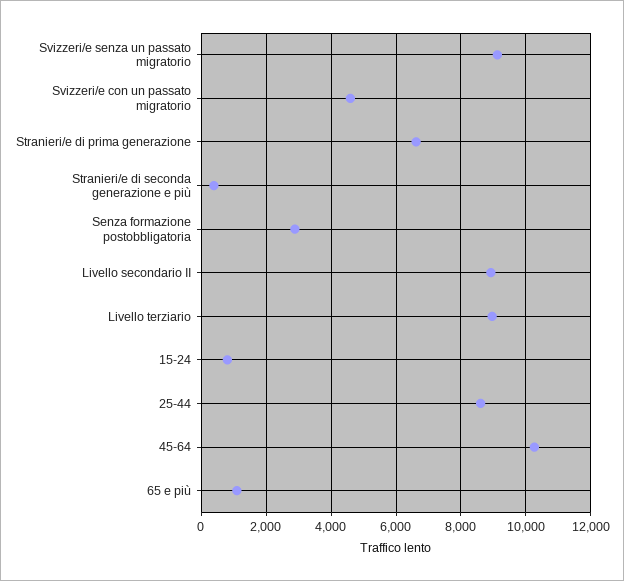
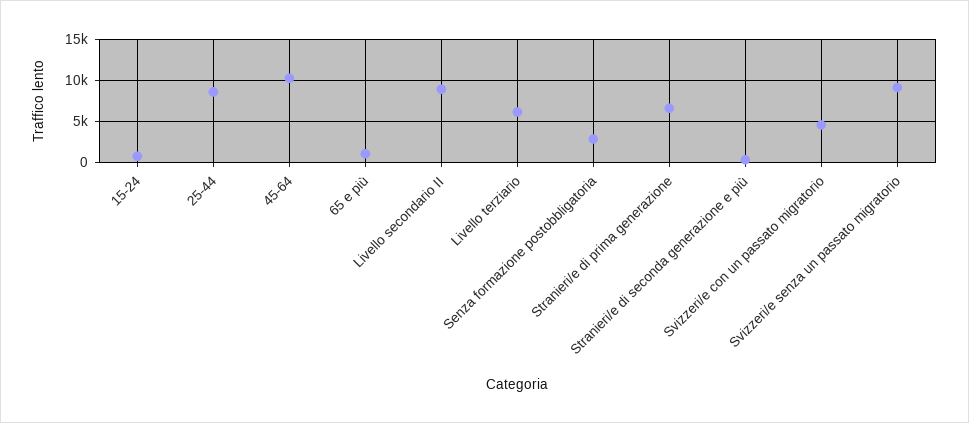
Livello terziario: 9000 -> 6000

